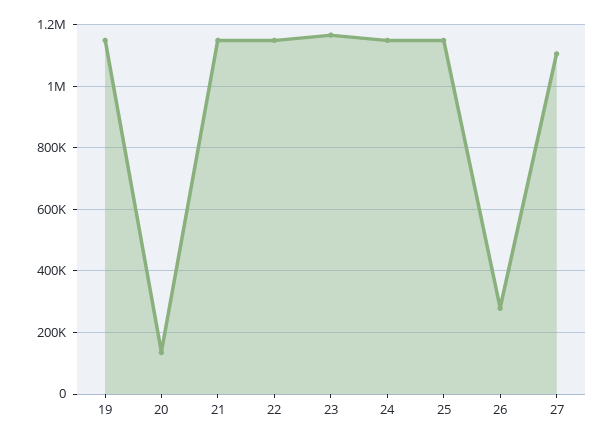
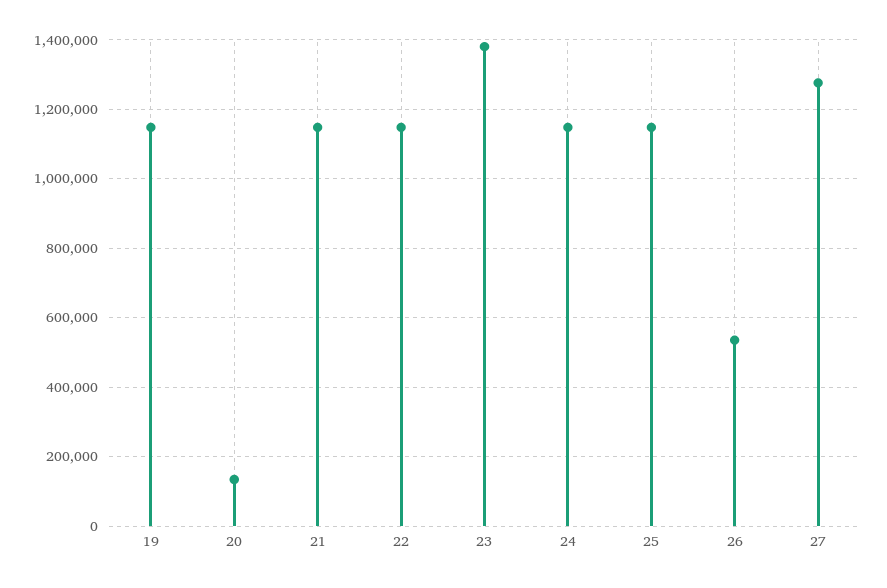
23: 1160000 -> 1380000
26: 280000 -> 540000
27: 1100000 -> 1280000

